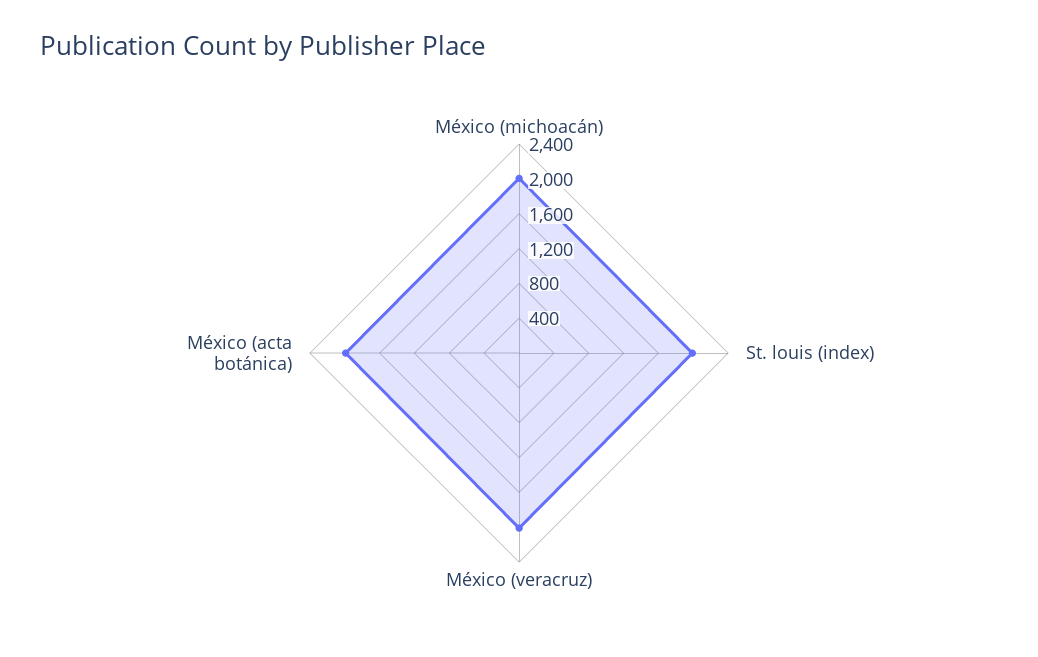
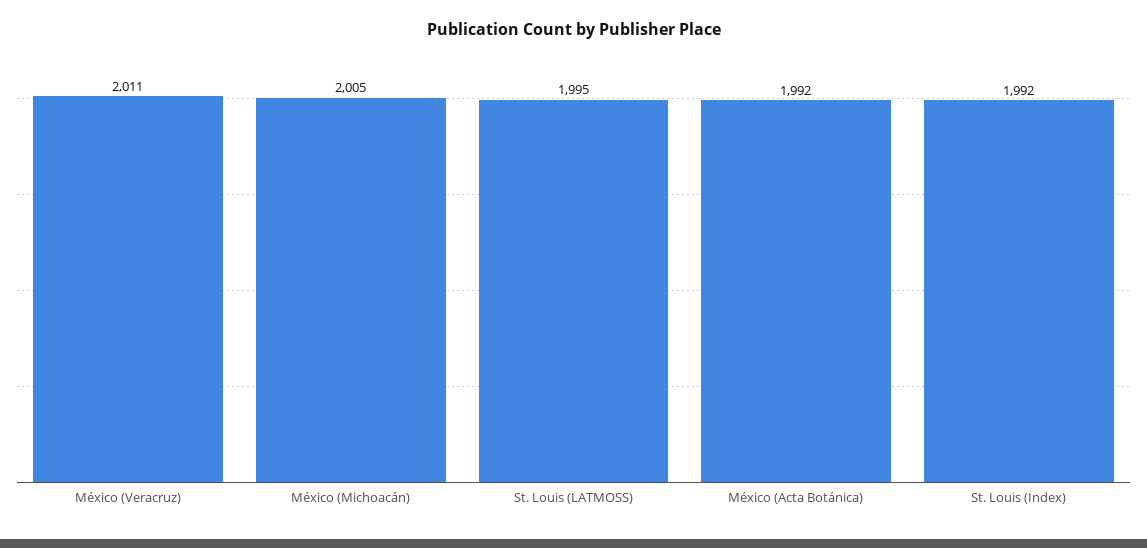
St. Louis (LATMOSS): none -> 1995

